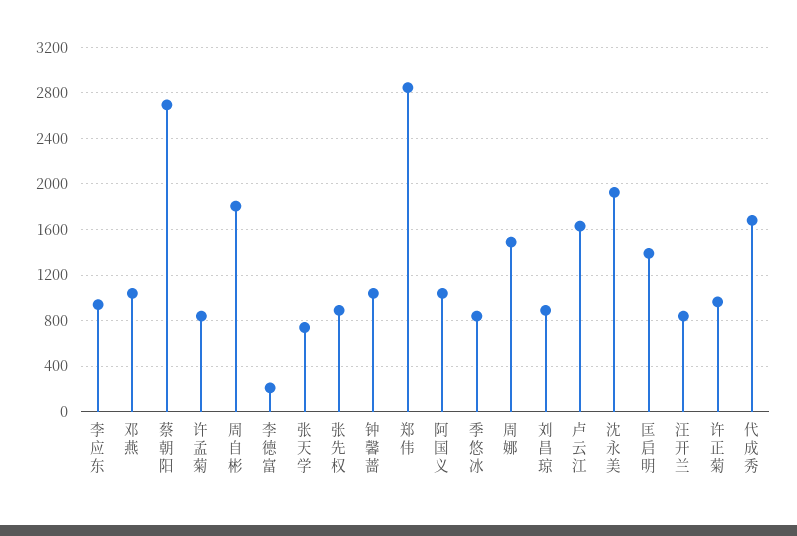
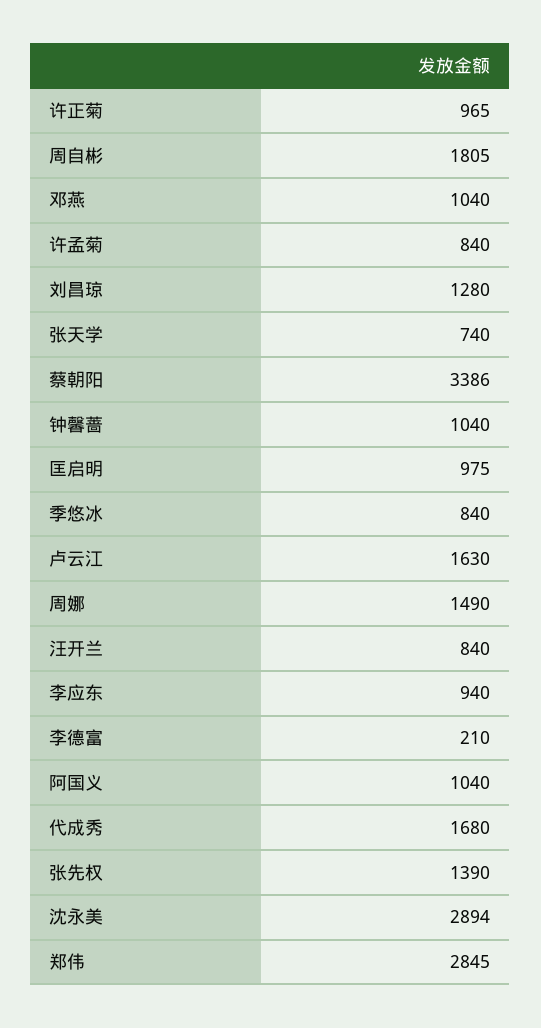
蔡朝阳: 2700 -> 3386
张先权: 900 -> 1390
刘昌琼: 900 -> 1280
沈永美: 1900 -> 2894
匡启明: 1400 -> 975

